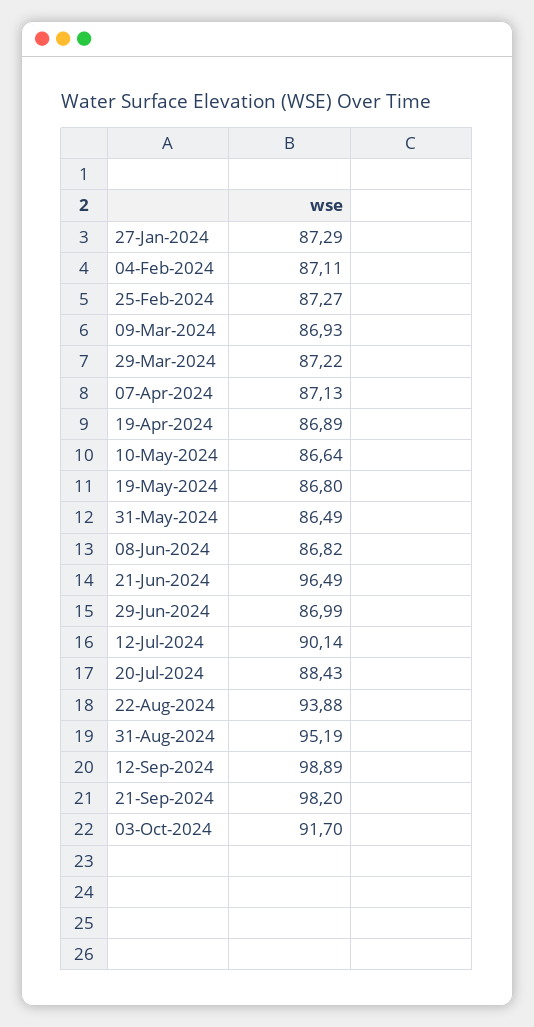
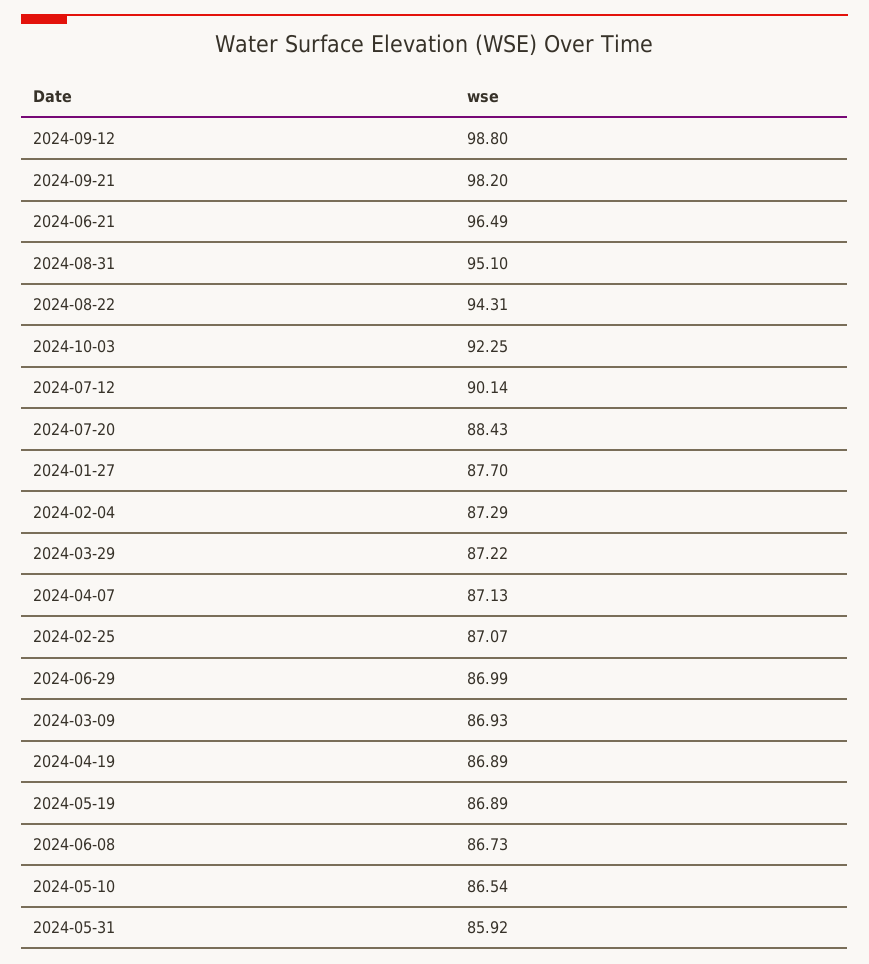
27-Jan-2024: 87.29 -> 87.7
04-Feb-2024: 87.11 -> 87.29
25-Feb-2024: 87.27 -> 87.07
10-May-2024: 86.64 -> 86.54
19-May-2024: 86.8 -> 86.89
31-May-2024: 86.49 -> 85.92
08-Jun-2024: 86.82 -> 86.73
22-Aug-2024: 93.88 -> 94.31
31-Aug-2024: 95.19 -> 95.1
12-Sep-2024: 98.89 -> 98.8
03-Oct-2024: 91.7 -> 92.25

